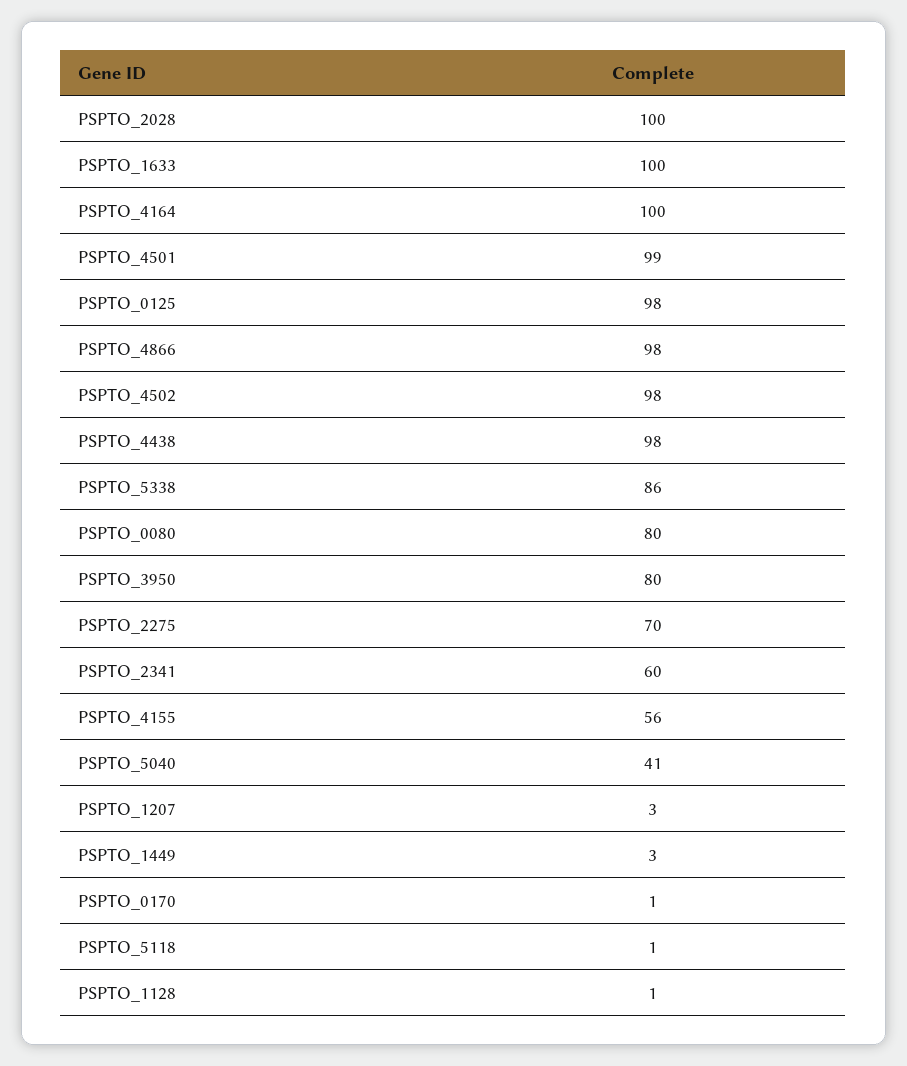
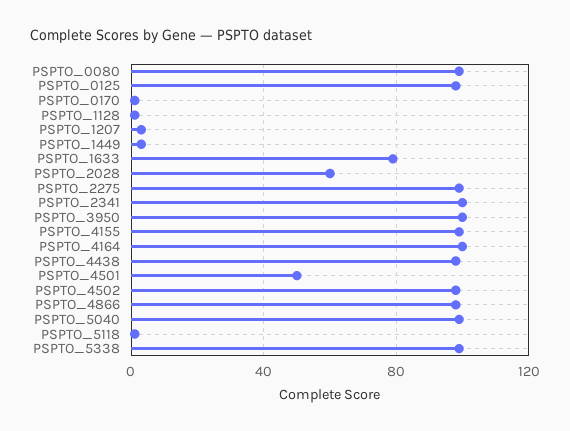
PSPTO_2028: 100 -> 60
PSPTO_1633: 100 -> 80
PSPTO_4501: 99 -> 50
PSPTO_5338: 86 -> 100
PSPTO_0080: 80 -> 100
PSPTO_3950: 80 -> 100
PSPTO_2275: 70 -> 100
PSPTO_2341: 60 -> 100
PSPTO_4155: 56 -> 100
PSPTO_5040: 41 -> 100

